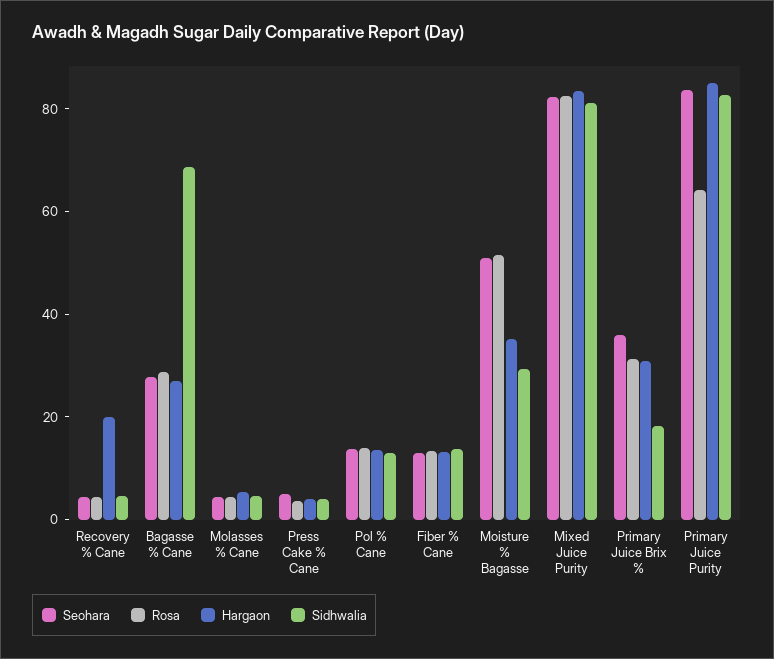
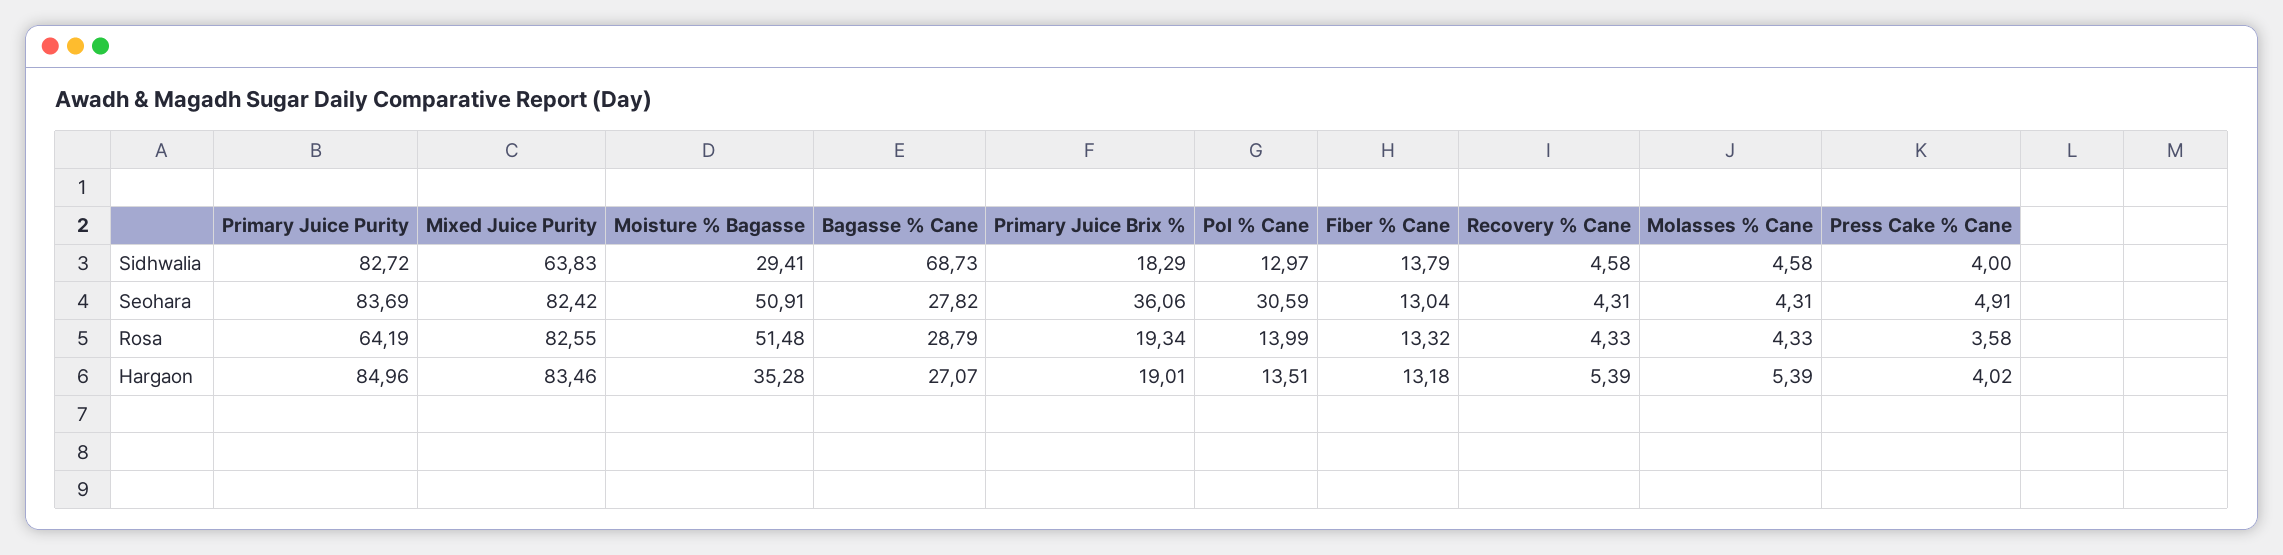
Hargaon, Recovery % Cane: 20 -> 5.39
Seohara, Pol % Cane: 15 -> 30.59
Sidhwalia, Mixed Juice Purity: 80 -> 63.83
Rosa, Primary Juice Brix %: 30 -> 19.34
Hargaon, Primary Juice Brix %: 30 -> 19.01

